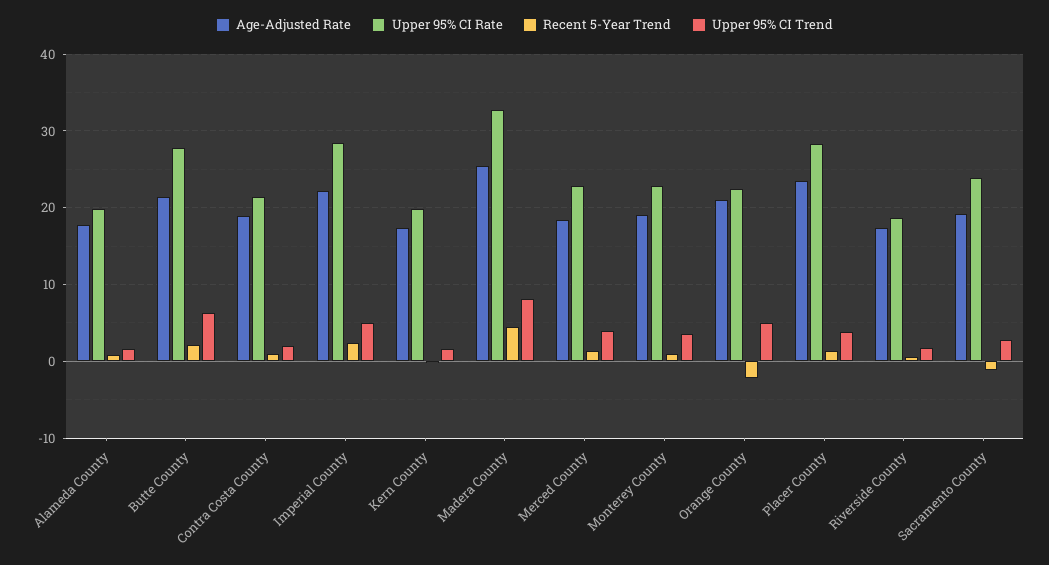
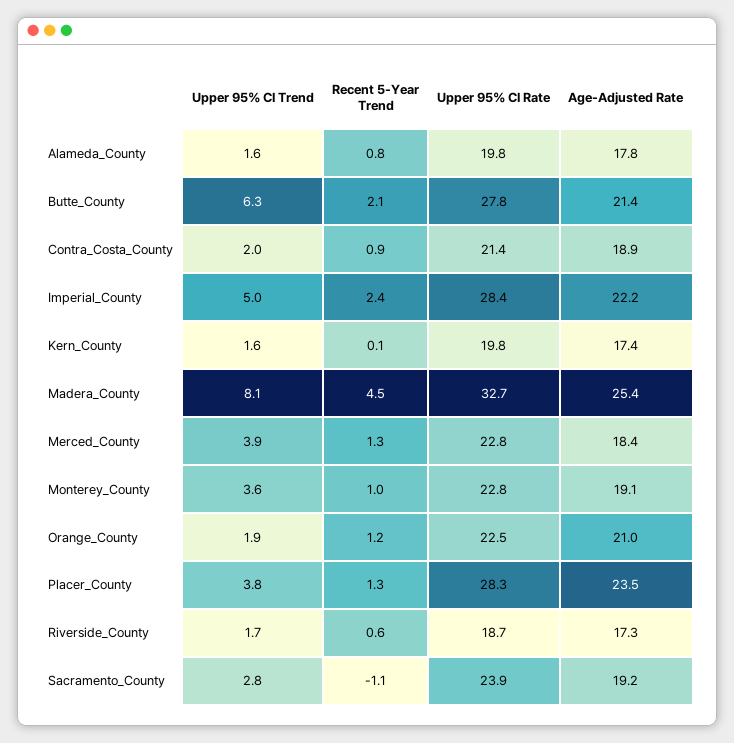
Recent 5-Year Trend, Orange County: -2 -> 1.2
Upper 95% CI Trend, Orange County: 5 -> 1.9

